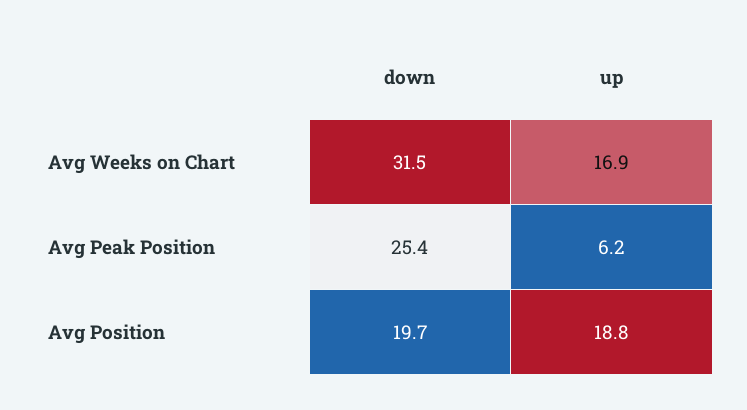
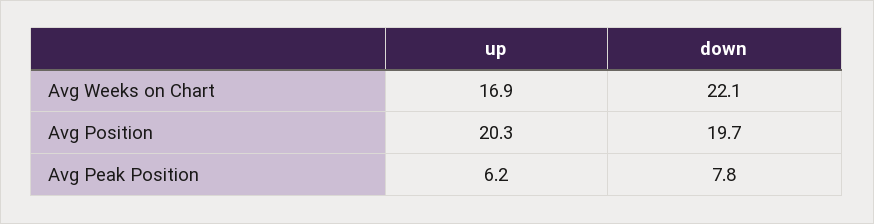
down, Avg Weeks on Chart: 31.5 -> 22.1
down, Avg Peak Position: 25.4 -> 7.8
up, Avg Position: 18.8 -> 20.3

